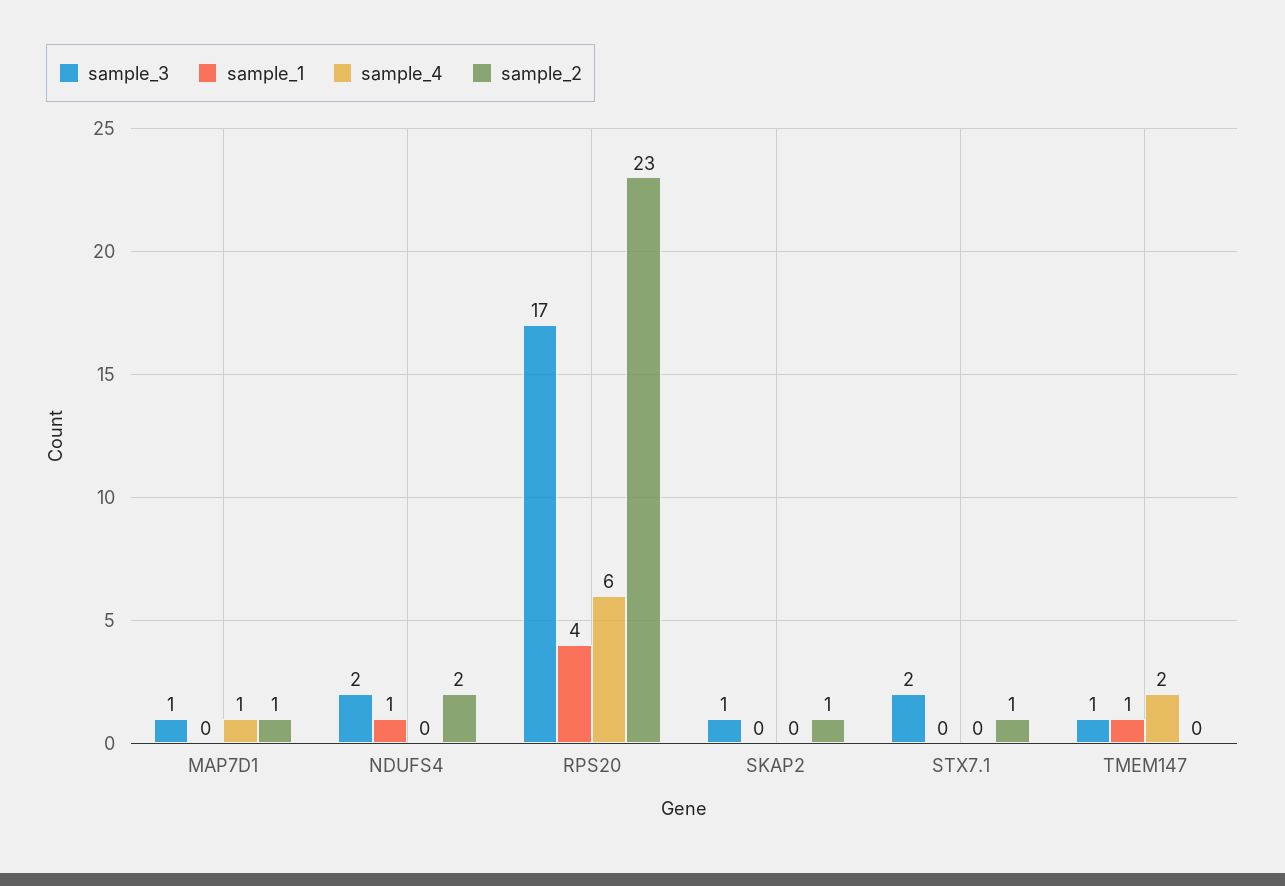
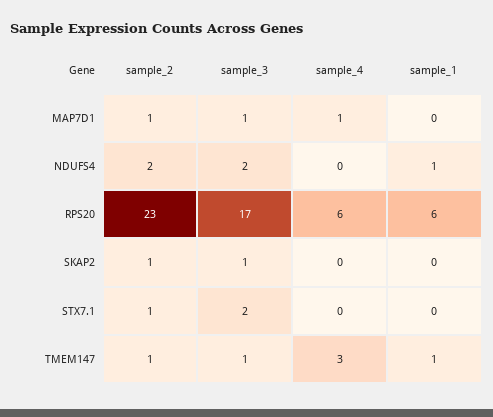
sample_1, RPS20: 4 -> 6
sample_4, TMEM147: 2 -> 3
sample_2, TMEM147: 0 -> 1

